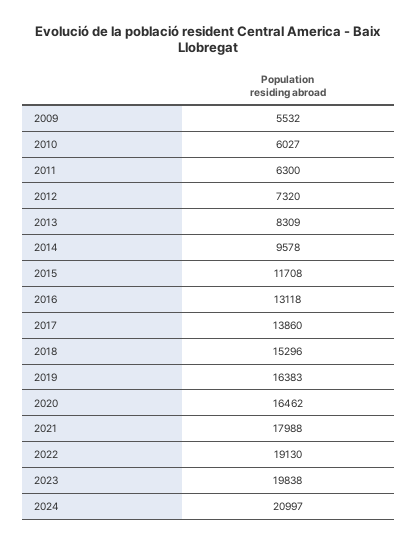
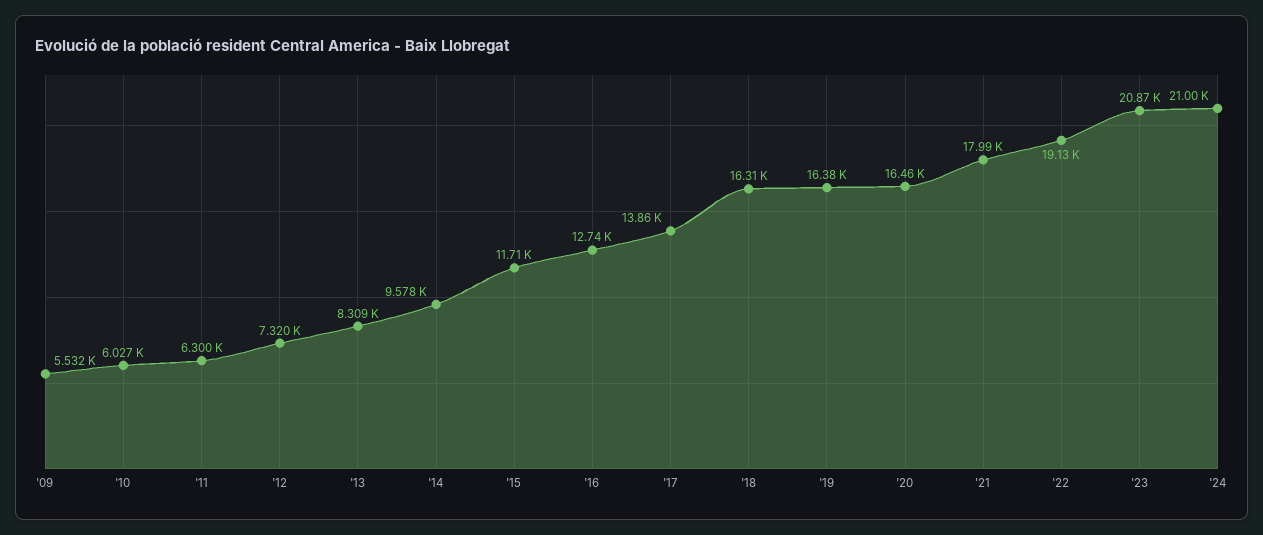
2016: 13118 -> 12740
2018: 15296 -> 16310
2023: 19838 -> 20870

